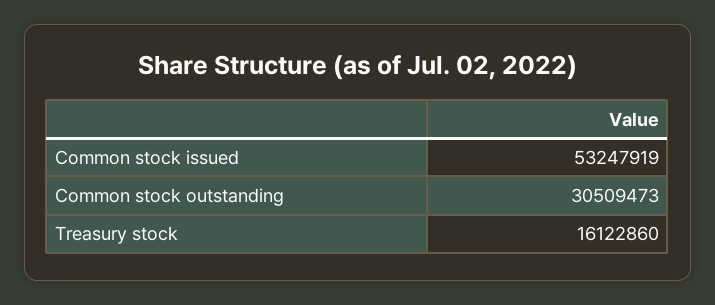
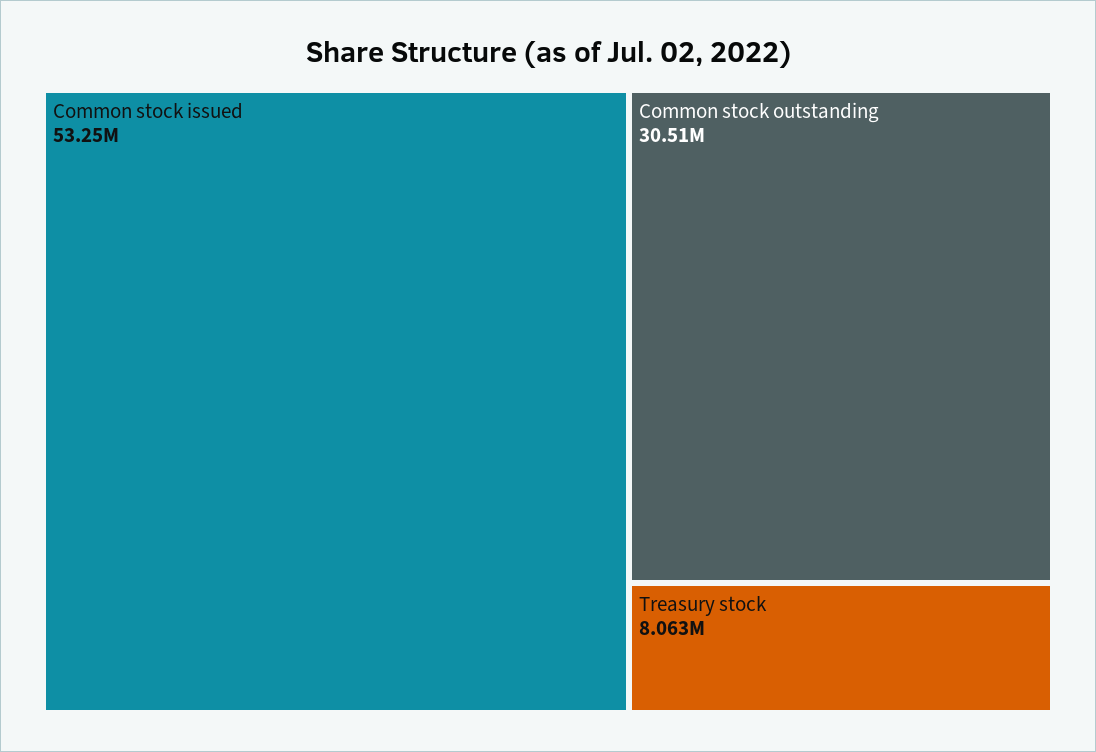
Treasury stock: 16122860 -> 8063000

